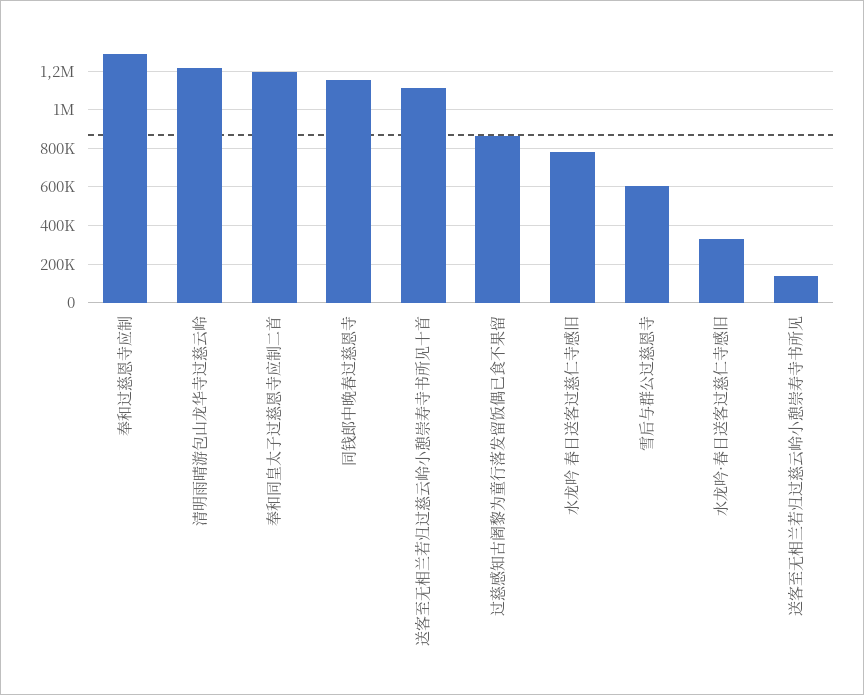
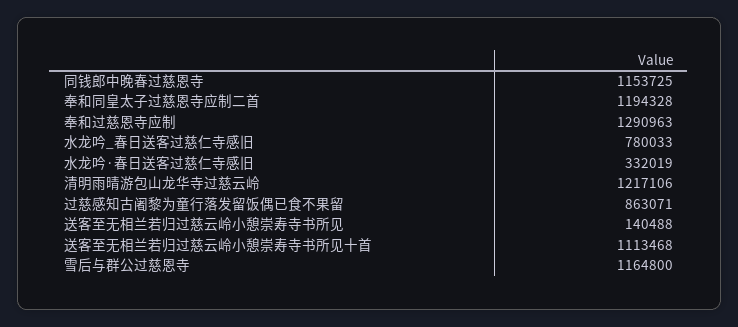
雪后与群公过慈恩寺: 600000 -> 1164800

